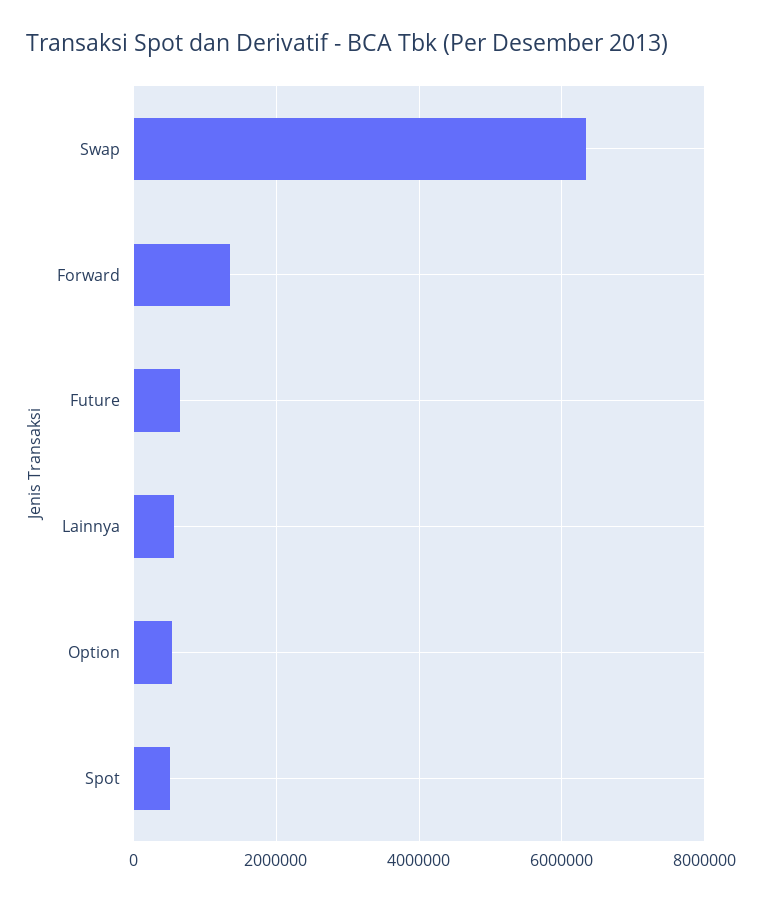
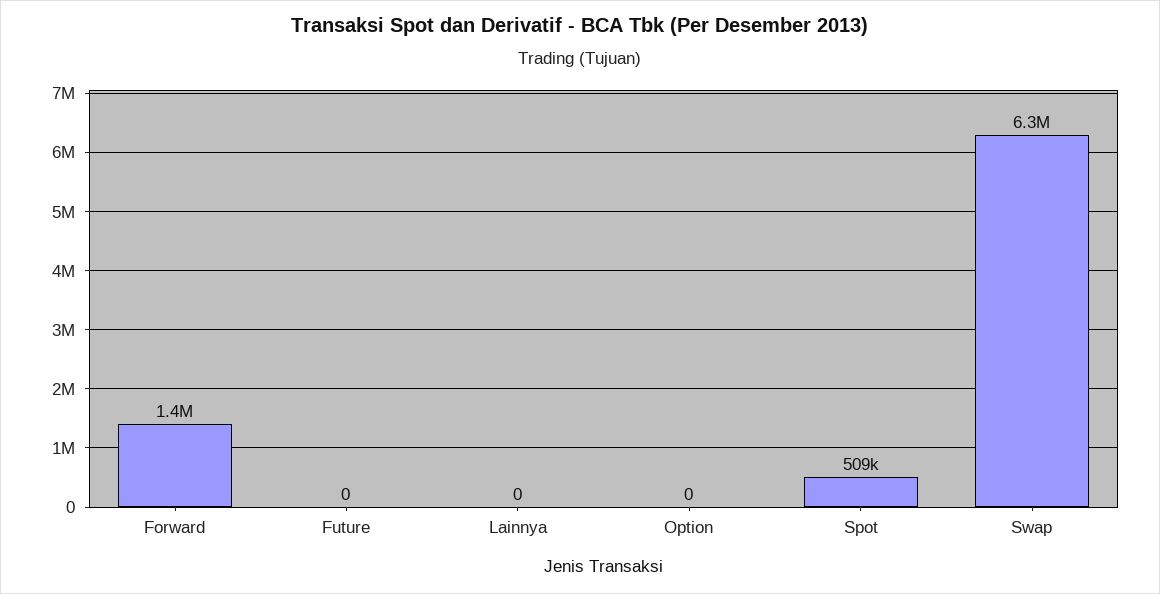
Future: 600000 -> 0
Lainnya: 600000 -> 0
Option: 600000 -> 0

